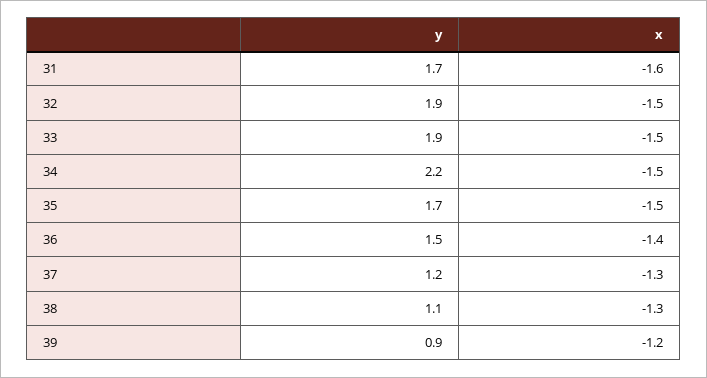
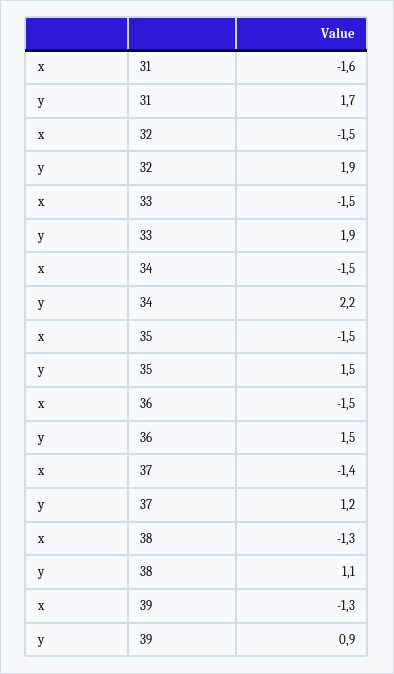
y, 35: 1.7 -> 1.5
x, 36: -1.4 -> -1.5
x, 37: -1.3 -> -1.4
x, 39: -1.2 -> -1.3

